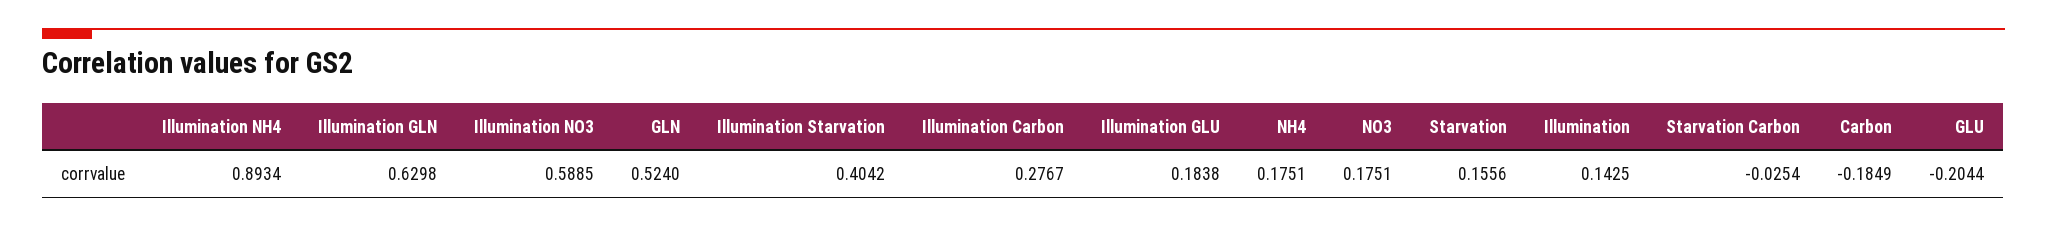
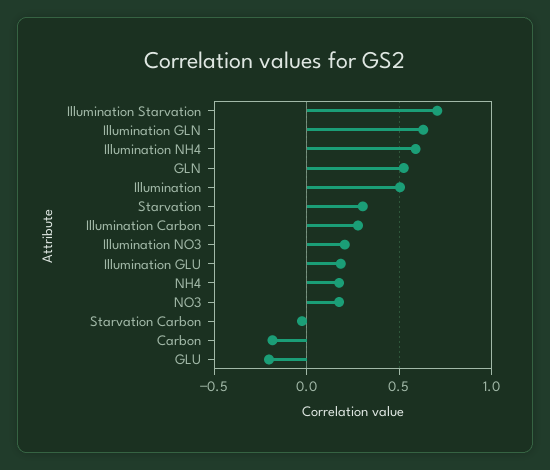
Illumination NH4: 0.8934 -> 0.6
Illumination NO3: 0.5885 -> 0.2
Illumination Starvation: 0.4042 -> 0.7
Starvation: 0.1556 -> 0.3
Illumination: 0.1425 -> 0.5

